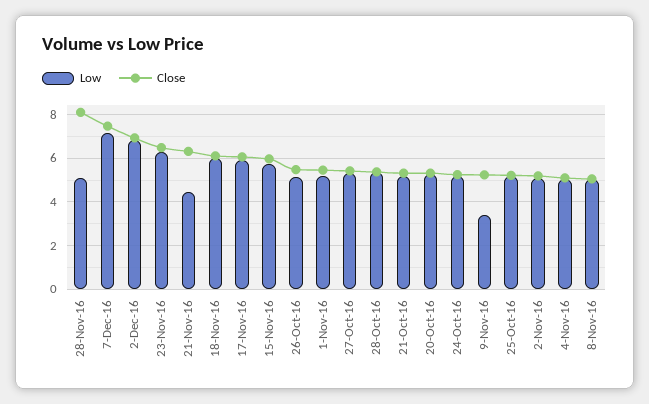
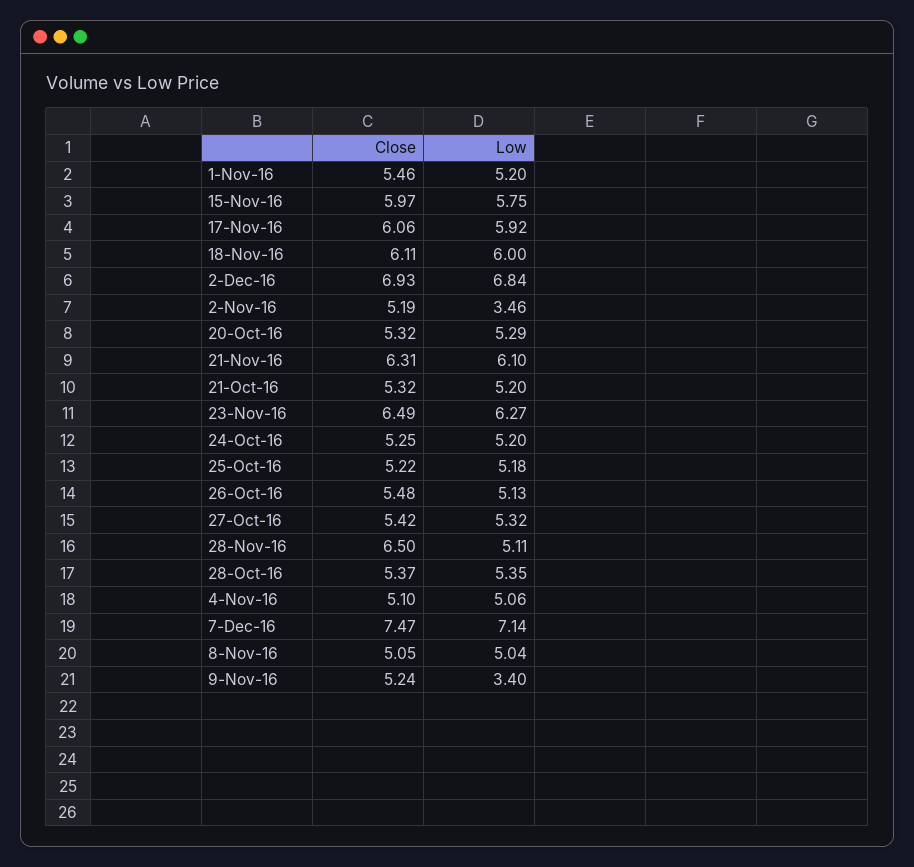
Close, 28-Nov-16: 8 -> 6.5
Low, 21-Nov-16: 4.5 -> 6.1
Low, 2-Nov-16: 5 -> 3.46

